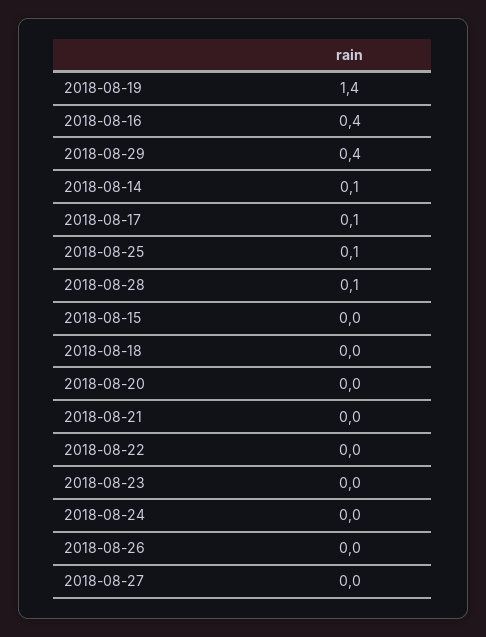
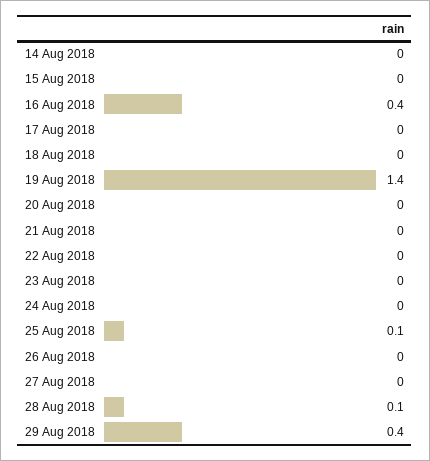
2018-08-14: 0.1 -> 0
2018-08-17: 0.1 -> 0

